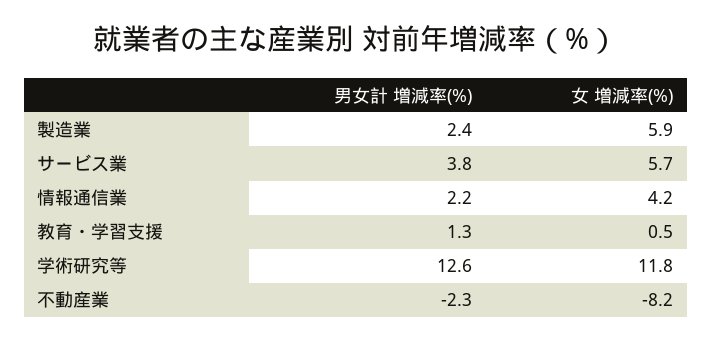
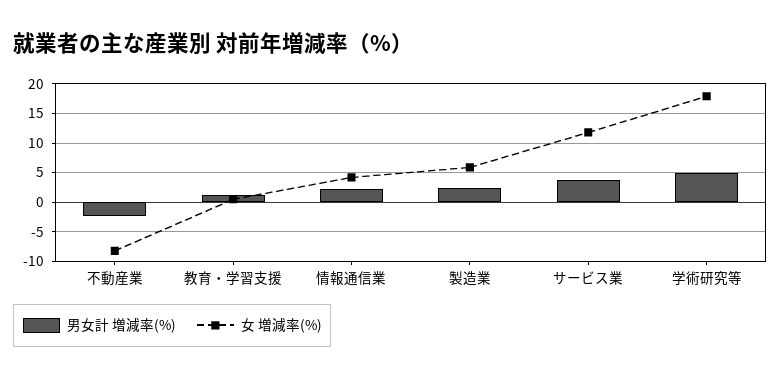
女 増減率(%), サービス業: 5.7 -> 12.5
男女計 増減率(%), 学術研究等: 12.6 -> 5
女 増減率(%), 学術研究等: 11.8 -> 17.5

